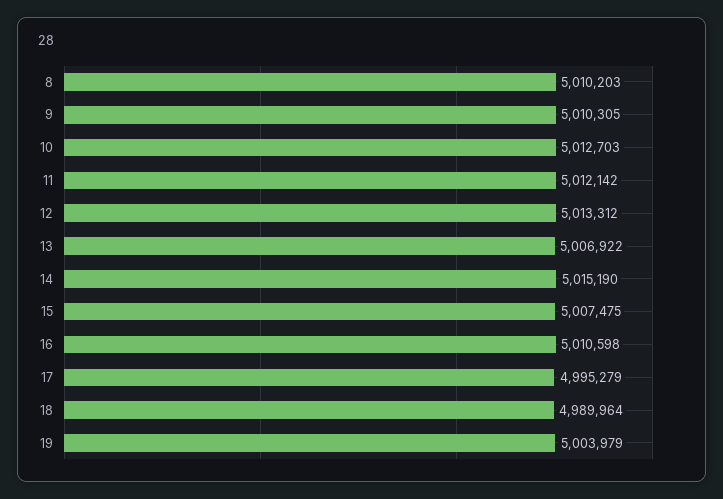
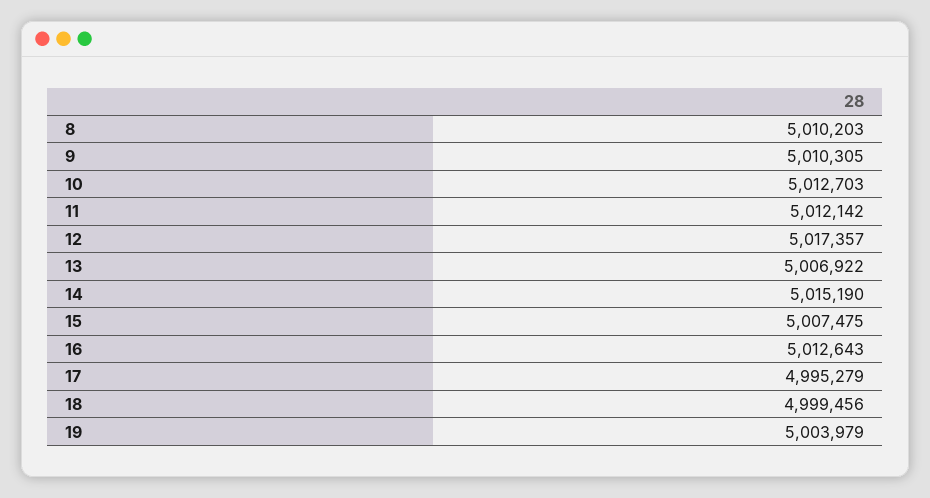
12: 5013312 -> 5017357
16: 5010598 -> 5012643
18: 4989964 -> 4999456

